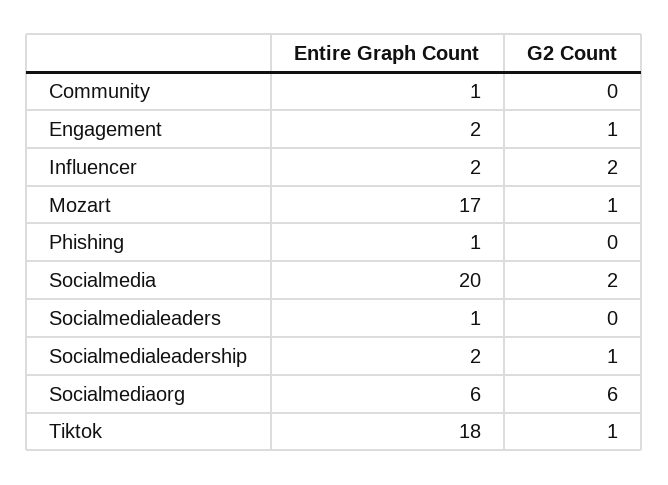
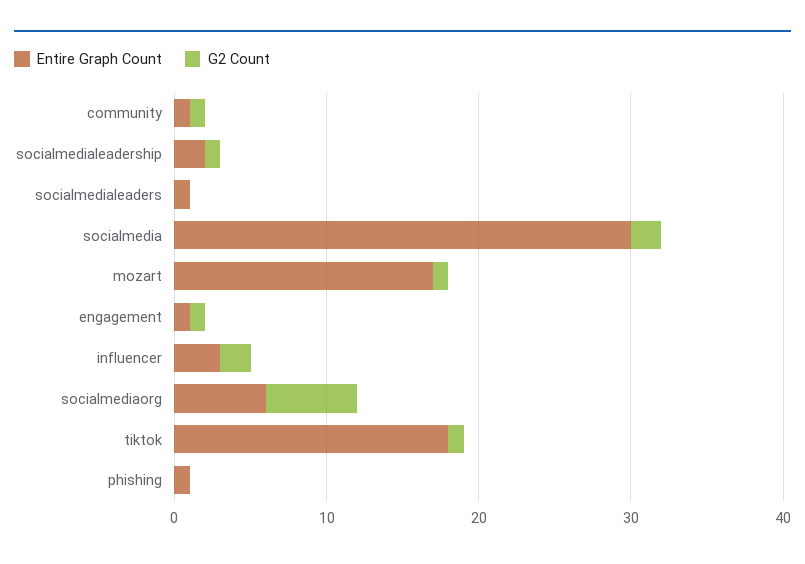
G2 Count, Community: 0 -> 1
Entire Graph Count, Engagement: 2 -> 1
Entire Graph Count, Influencer: 2 -> 3
Entire Graph Count, Socialmedia: 20 -> 30

